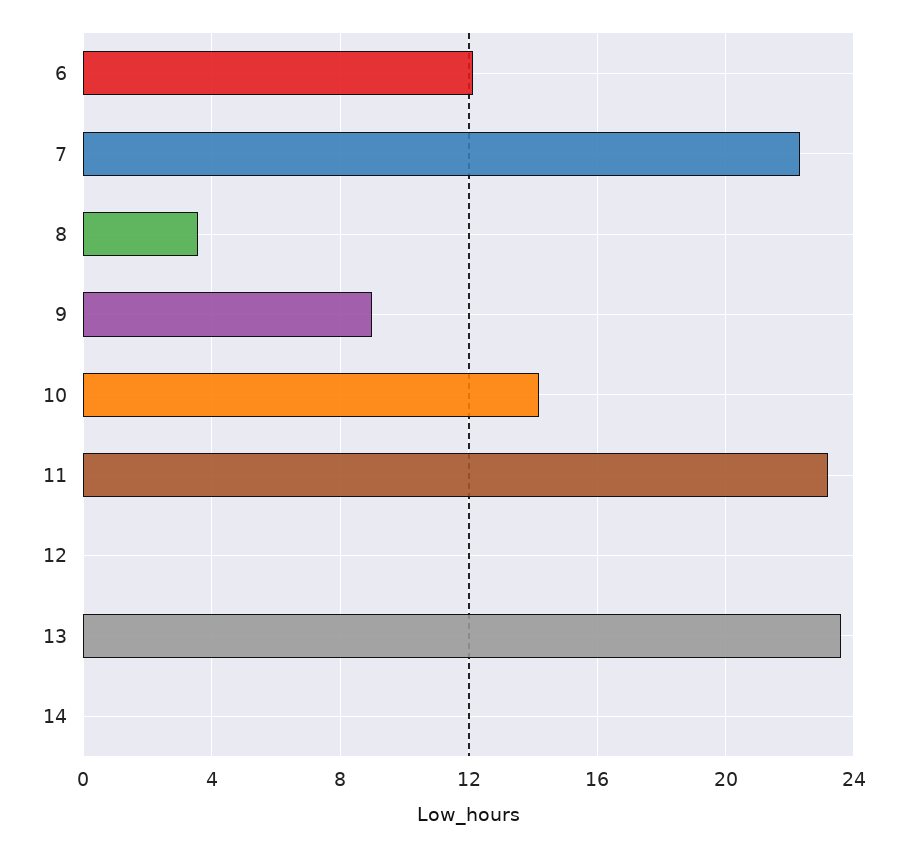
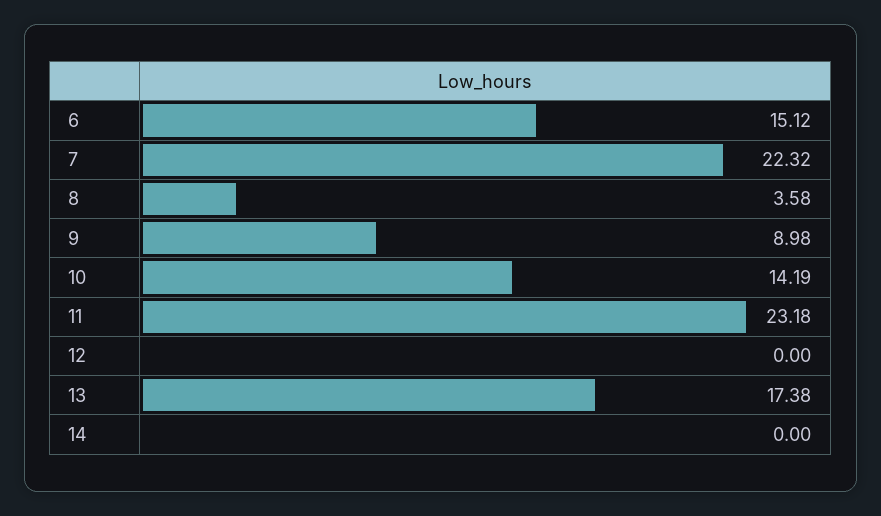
6: 12 -> 15.12
13: 23.5 -> 17.38

